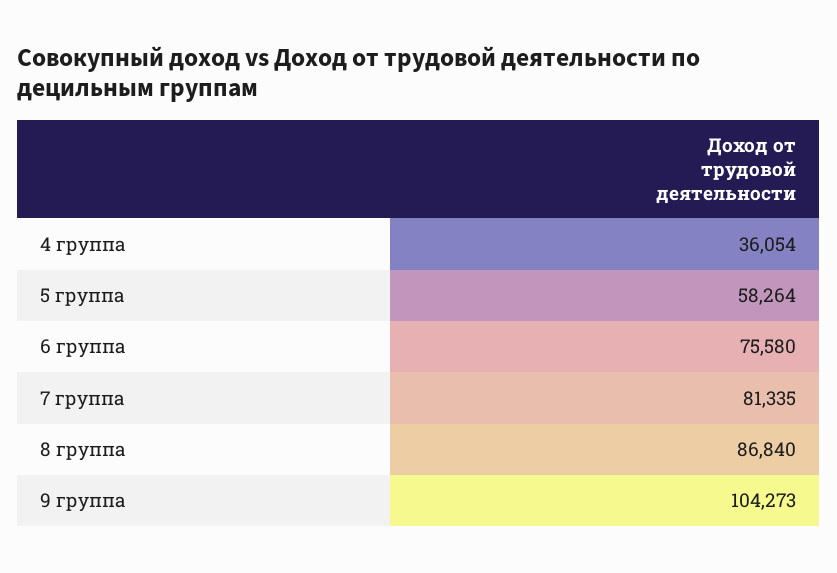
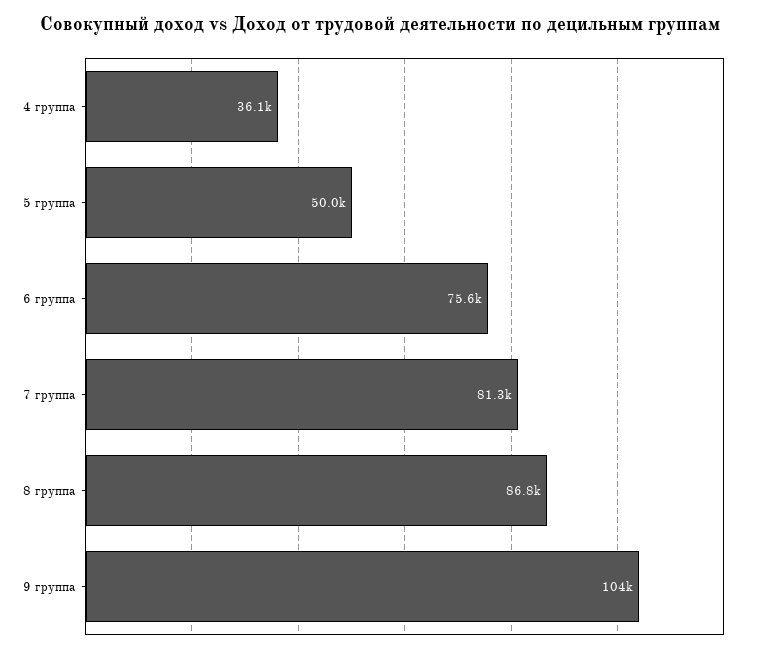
5 группа: 58264 -> 50000

